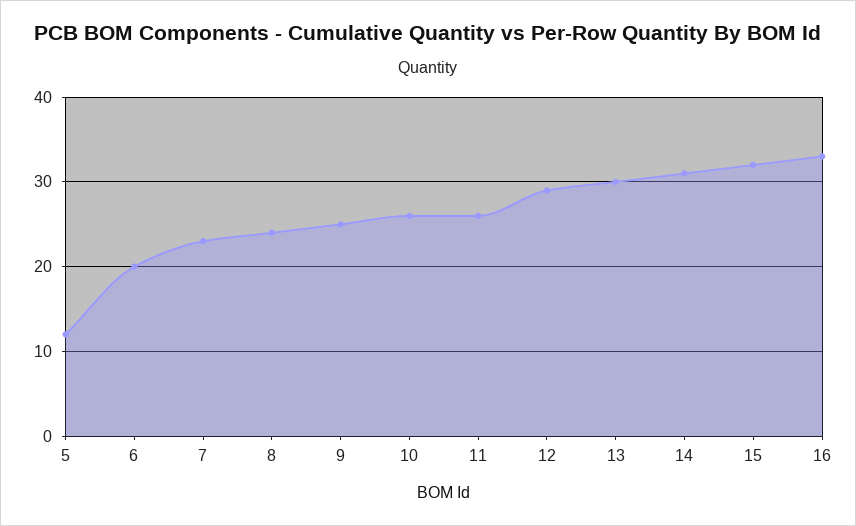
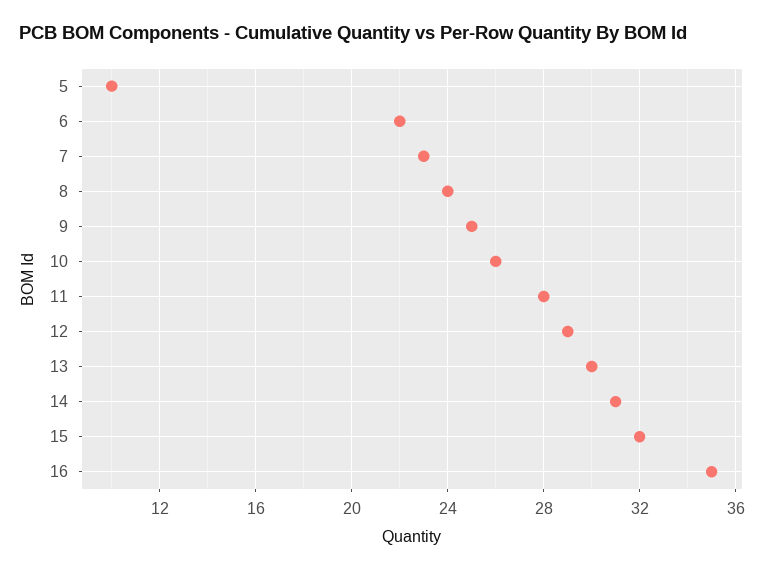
5: 12 -> 10
6: 20 -> 22
11: 26 -> 28
16: 33 -> 35

